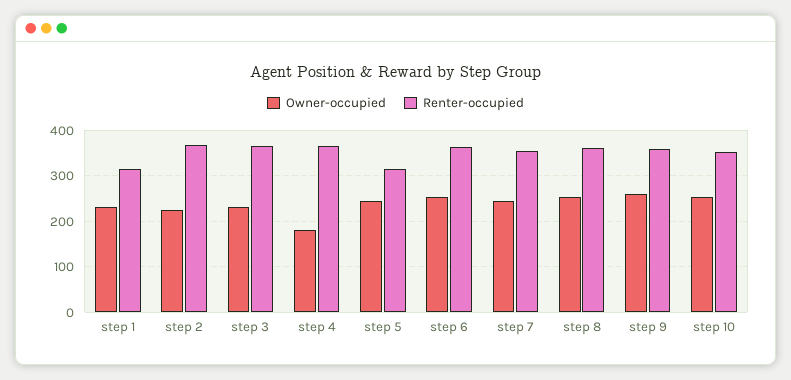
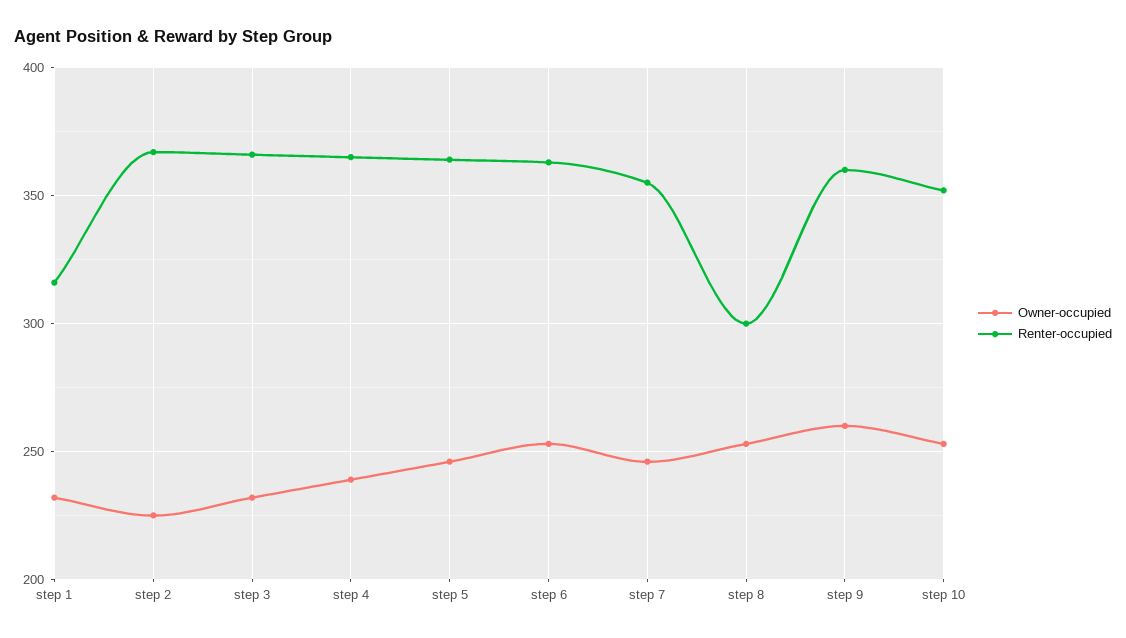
Owner-occupied, step 4: 180 -> 240
Renter-occupied, step 5: 320 -> 365
Renter-occupied, step 8: 360 -> 300

